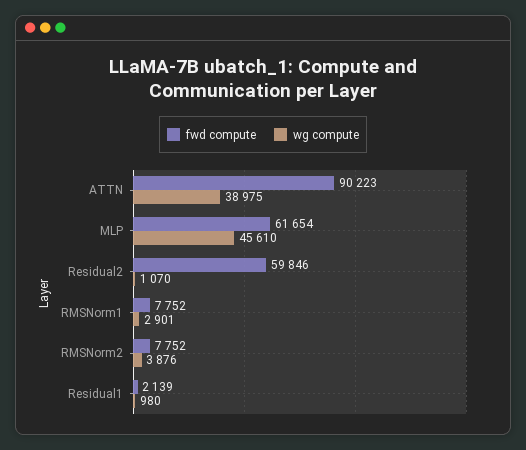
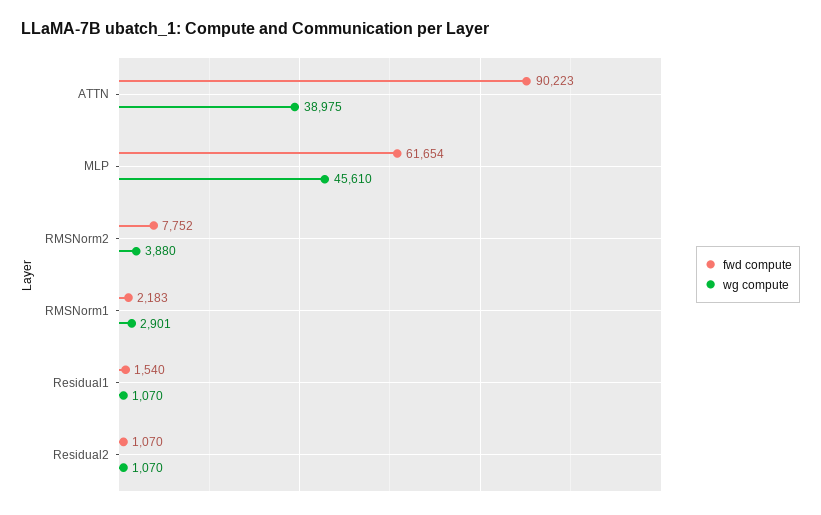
fwd compute, Residual2: 59846 -> 1070
fwd compute, RMSNorm1: 7752 -> 2183
wg compute, RMSNorm2: 3876 -> 3880
fwd compute, Residual1: 2139 -> 1540
wg compute, Residual1: 980 -> 1070

